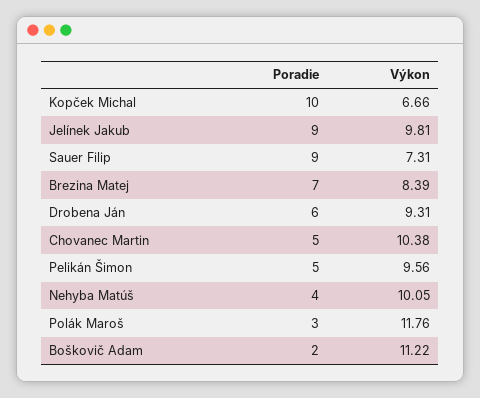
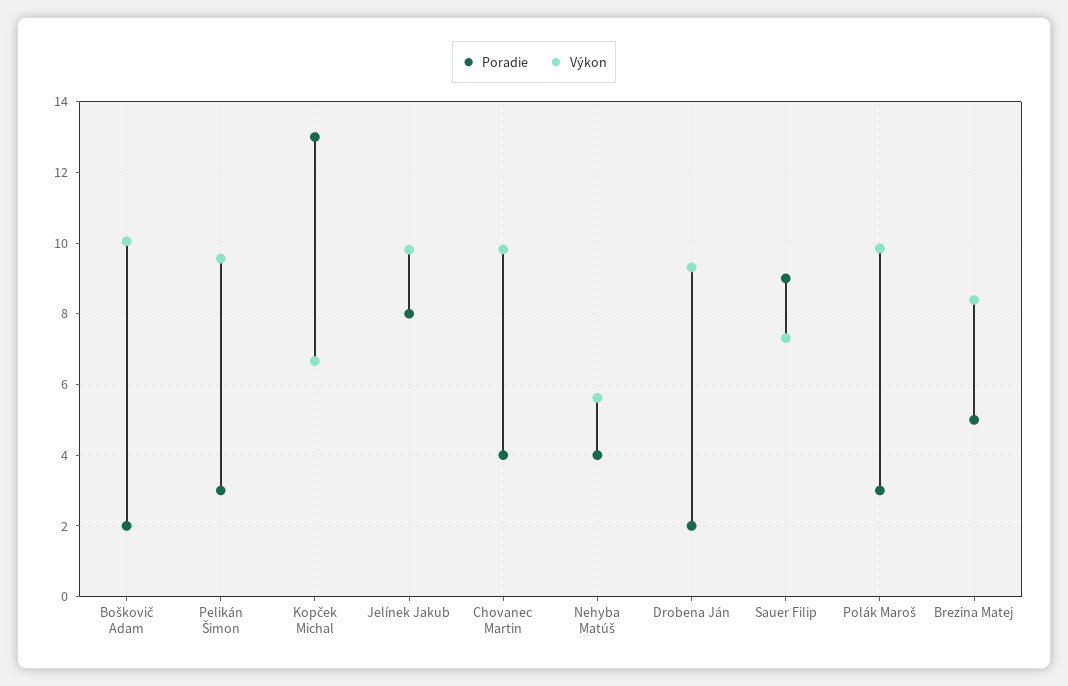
Poradie, Kopček Michal: 10 -> 13
Poradie, Jelínek Jakub: 9 -> 8
Poradie, Brezina Matej: 7 -> 5
Poradie, Drobena Ján: 6 -> 2
Poradie, Chovanec Martin: 5 -> 4
Výkon, Chovanec Martin: 10.38 -> 9.8
Poradie, Pelikán Šimon: 5 -> 3
Výkon, Nehyba Matúš: 10.05 -> 5.6
Výkon, Polák Maroš: 11.76 -> 9.8
Výkon, Boškovič Adam: 11.22 -> 10

